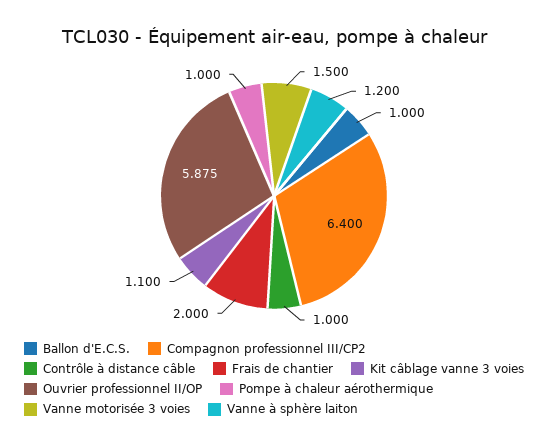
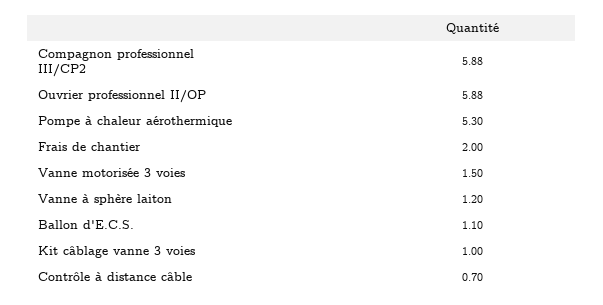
Ballon d'E.C.S.: 1 -> 1.1
Compagnon professionnel III/CP2: 6.4 -> 5.88
Contrôle à distance câble: 1 -> 0.7
Kit câblage vanne 3 voies: 1.1 -> 1
Pompe à chaleur aérothermique: 1 -> 5.3

